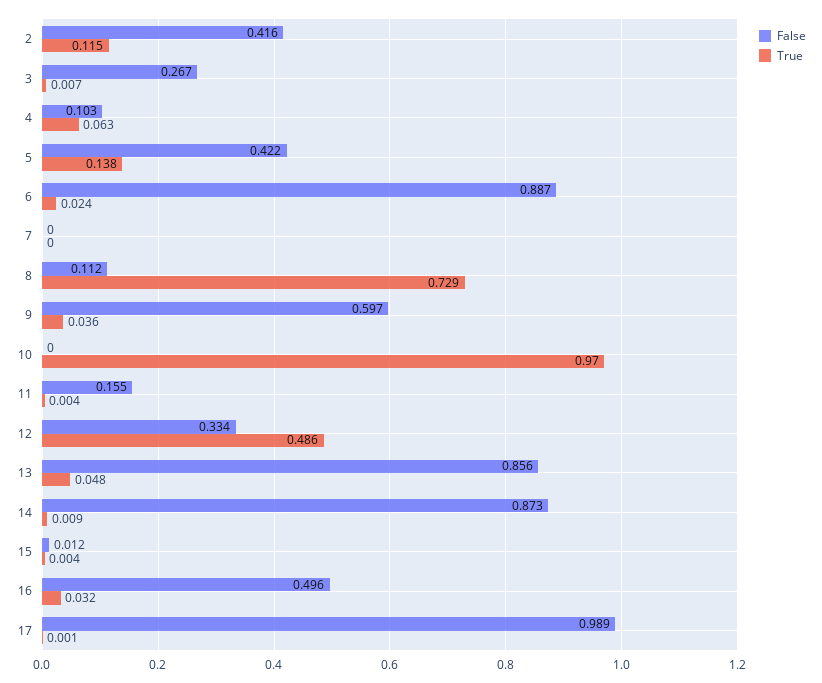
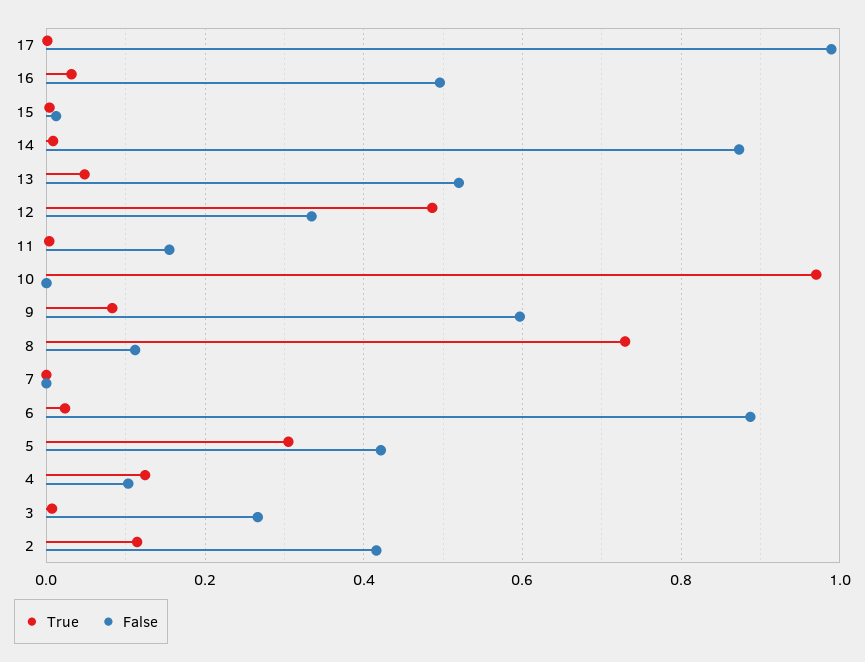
True, 4: 0.063 -> 0.12
True, 5: 0.138 -> 0.3
True, 9: 0.036 -> 0.08
False, 13: 0.856 -> 0.52

